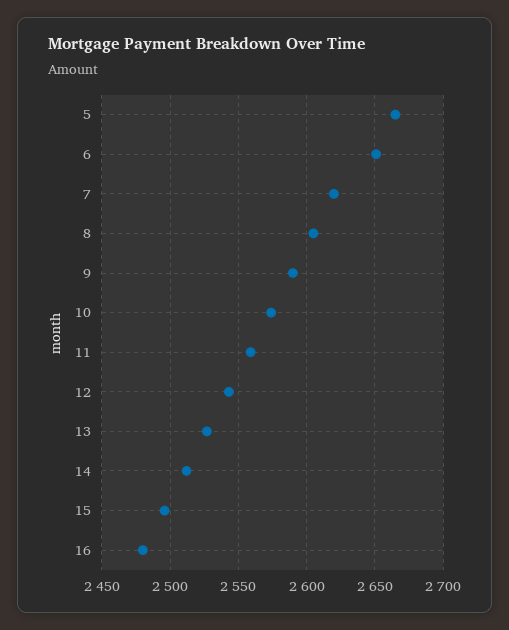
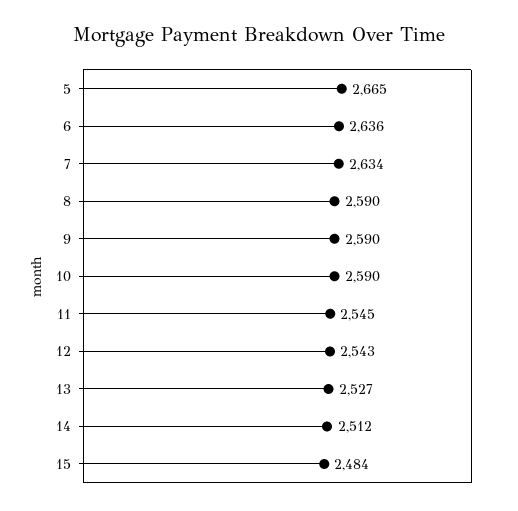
6: 2650 -> 2636
7: 2620 -> 2634
8: 2605 -> 2590
10: 2575 -> 2590
11: 2560 -> 2545
15: 2495 -> 2484
16: 2480 -> none

